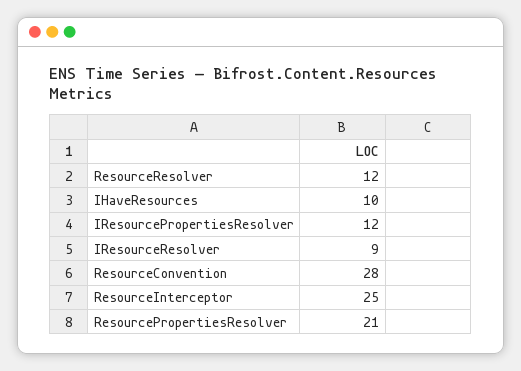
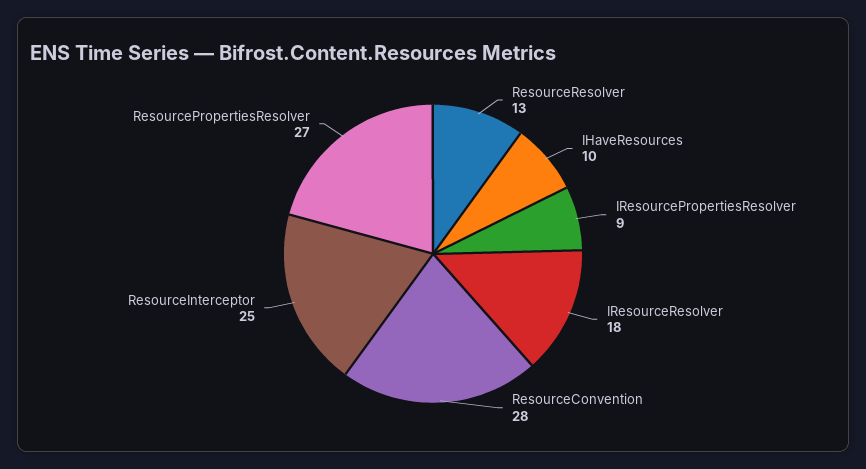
ResourceResolver: 12 -> 13
IResourcePropertiesResolver: 12 -> 9
IResourceResolver: 9 -> 18
ResourcePropertiesResolver: 21 -> 27

